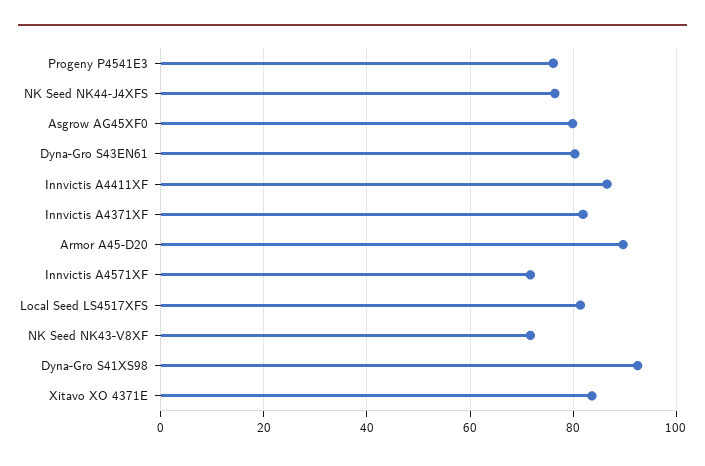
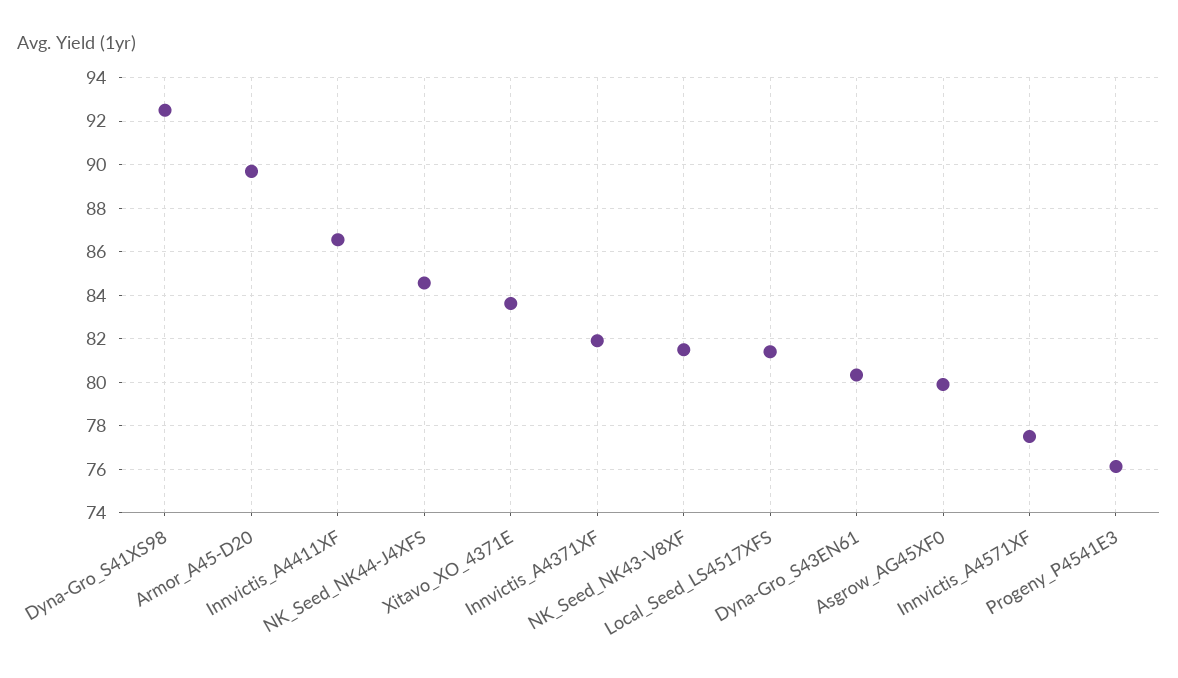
NK Seed NK44-J4XFS: 76 -> 84.5
Innvictis A4571XF: 72 -> 77.5
NK Seed NK43-V8XF: 72 -> 81.5

